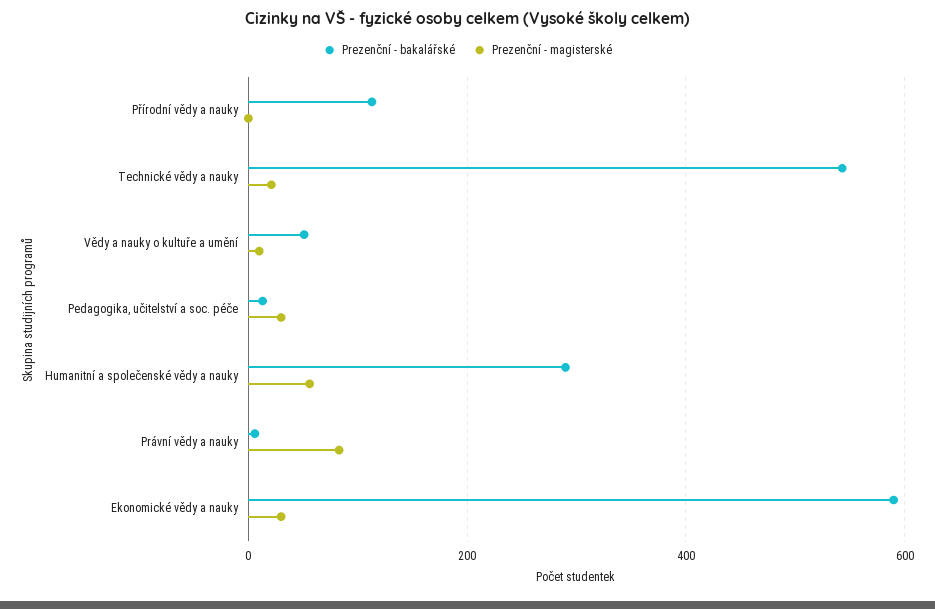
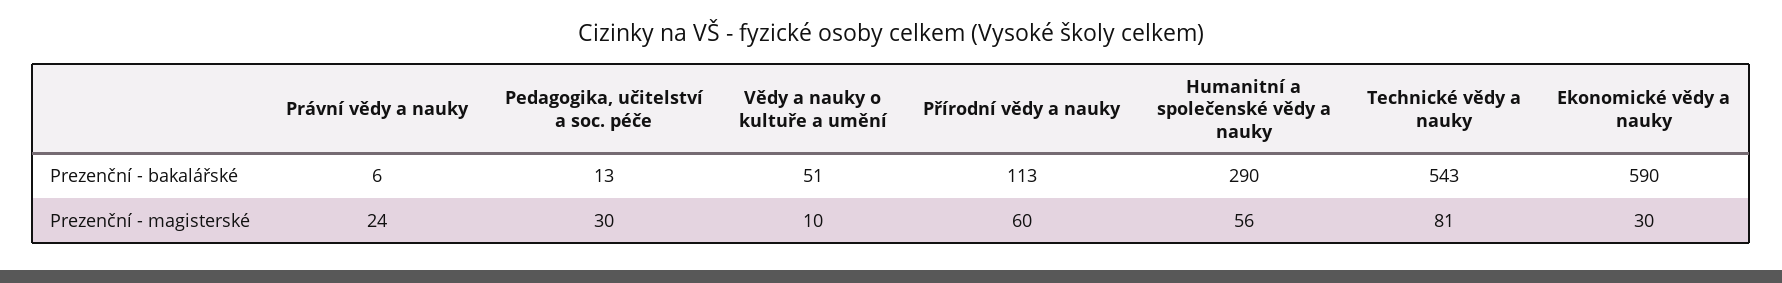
Prezenční - magisterské, Přírodní vědy a nauky: 0 -> 60
Prezenční - magisterské, Technické vědy a nauky: 20 -> 81
Prezenční - magisterské, Právní vědy a nauky: 80 -> 24

